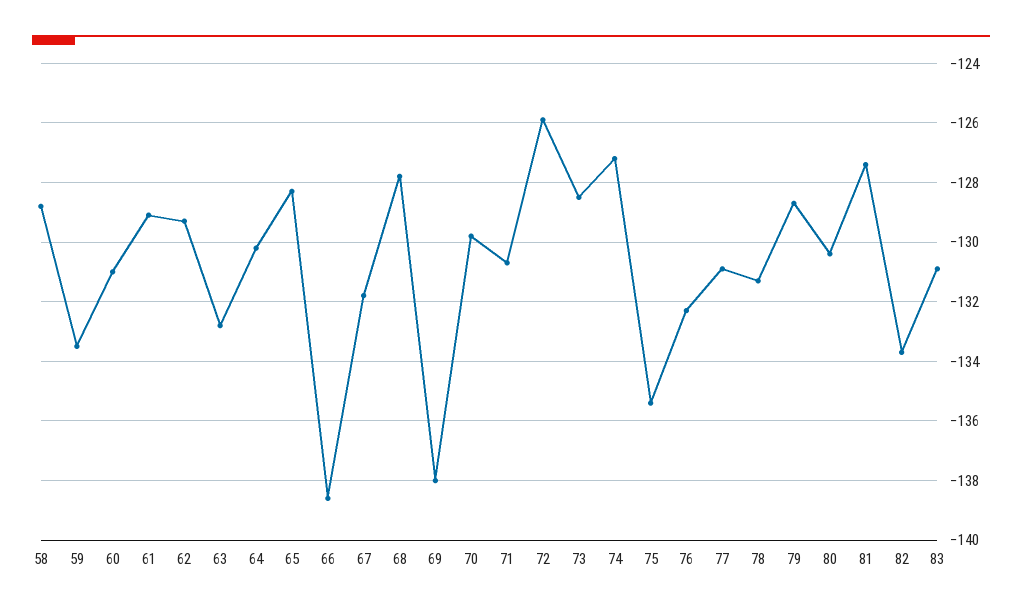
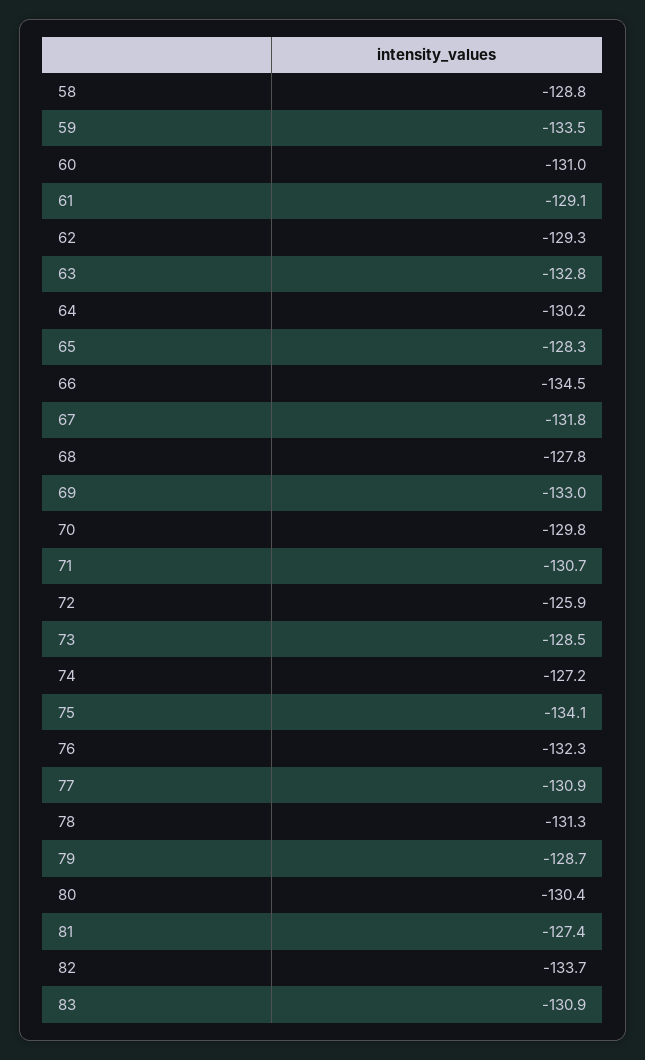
66: -138.5 -> -134.5
69: -138 -> -133
75: -135.5 -> -134.1

